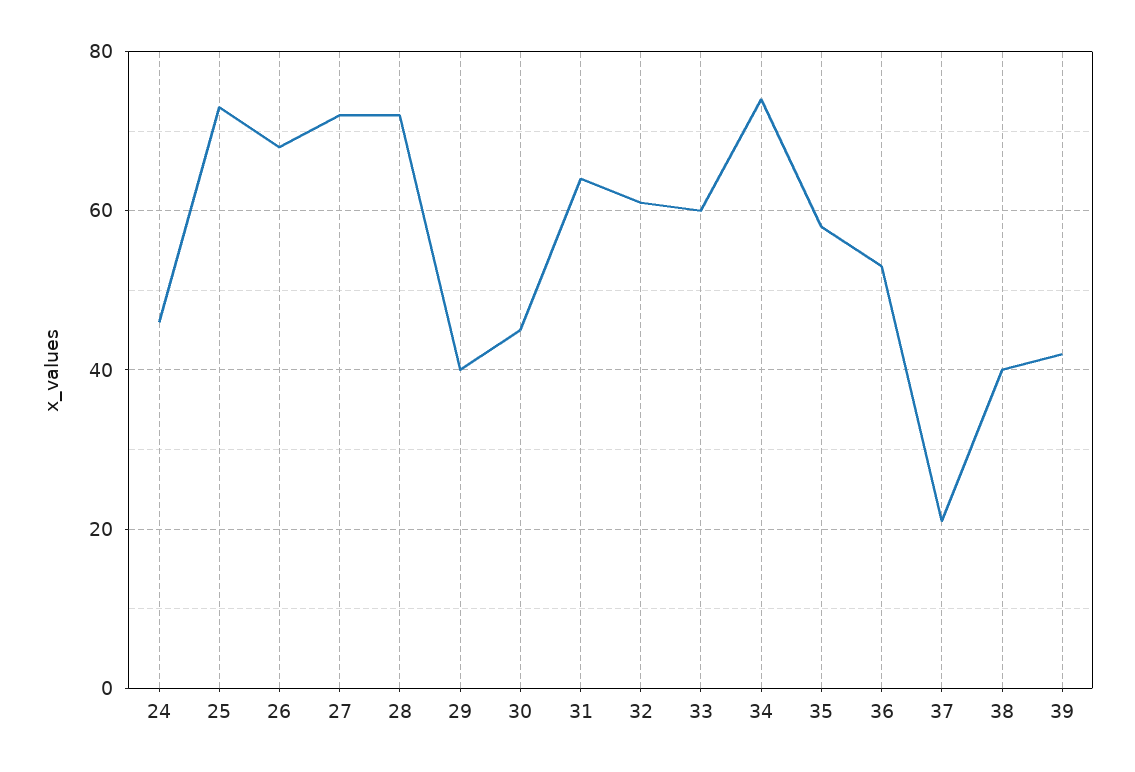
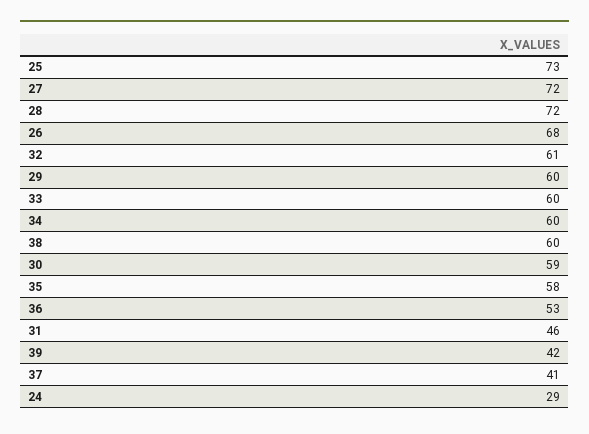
24: 45 -> 29
29: 40 -> 60
30: 45 -> 59
31: 65 -> 46
34: 75 -> 60
37: 20 -> 41
38: 40 -> 60

